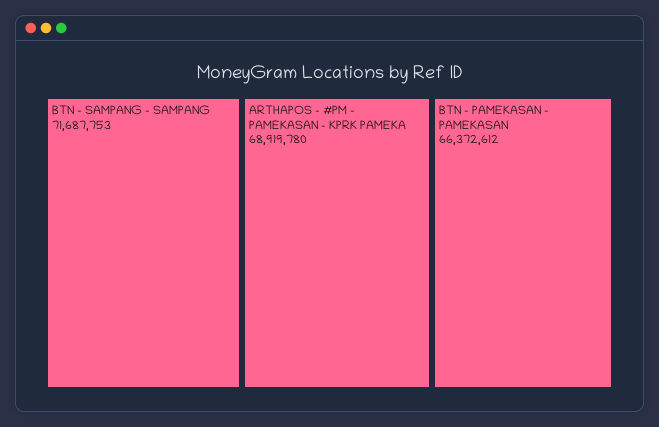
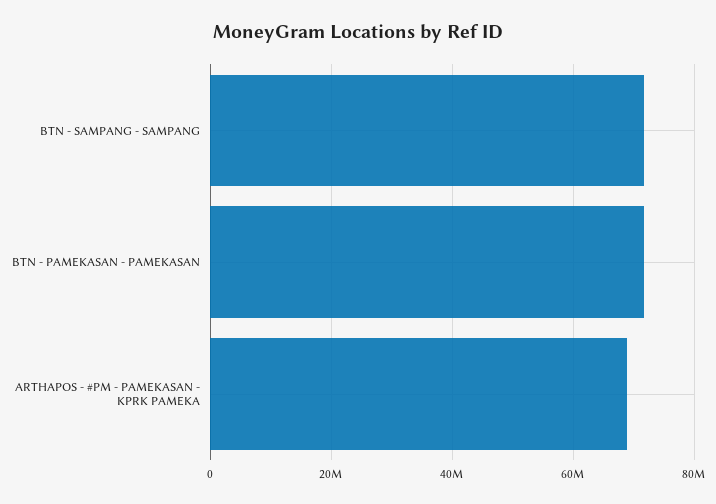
BTN - PAMEKASAN - PAMEKASAN: 66372612 -> 72000000

